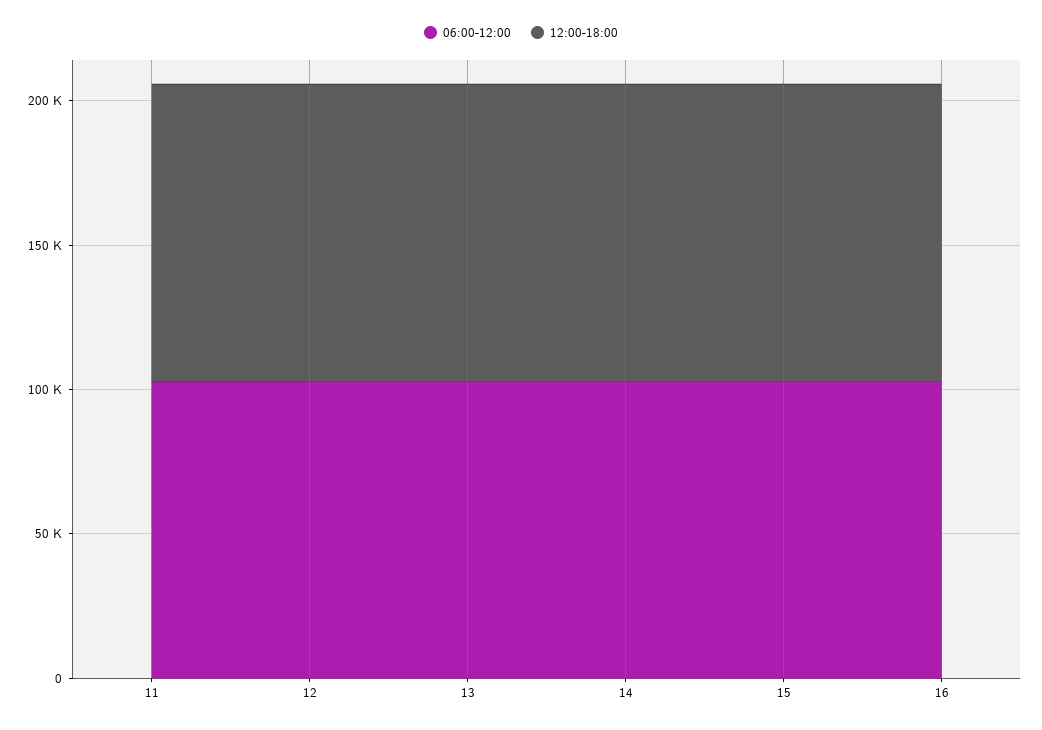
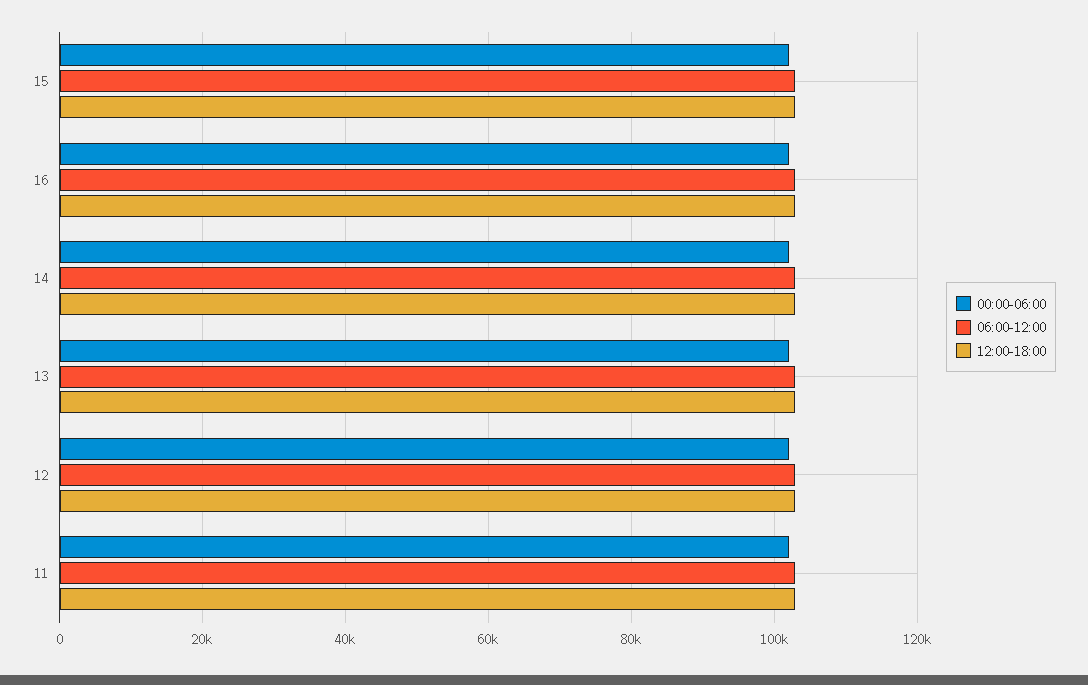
00:00-06:00, 15: none -> 102000
00:00-06:00, 16: none -> 102000
00:00-06:00, 14: none -> 102000
00:00-06:00, 13: none -> 102000
00:00-06:00, 12: none -> 102000
00:00-06:00, 11: none -> 102000

